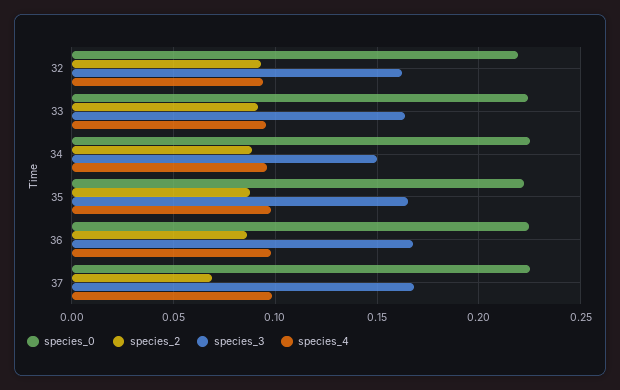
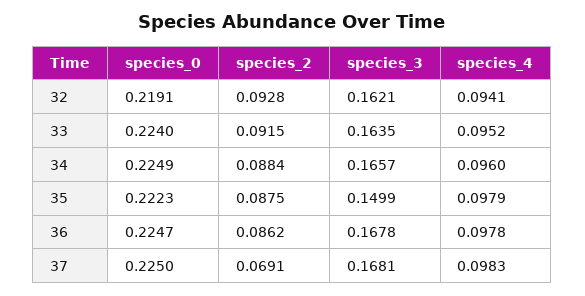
species_3, 34: 0.15 -> 0.1657
species_3, 35: 0.165 -> 0.1499

